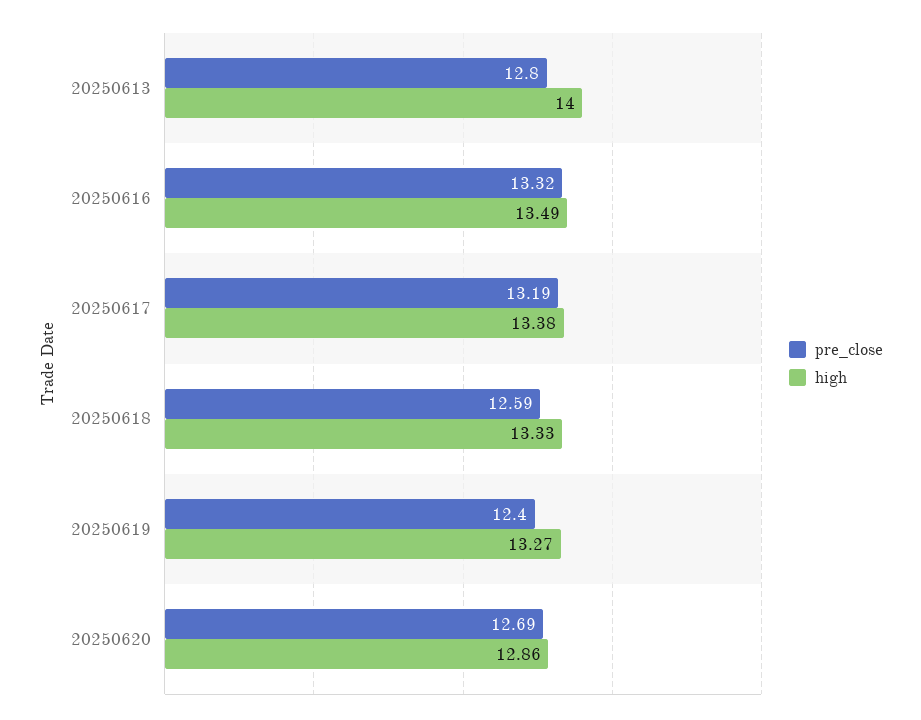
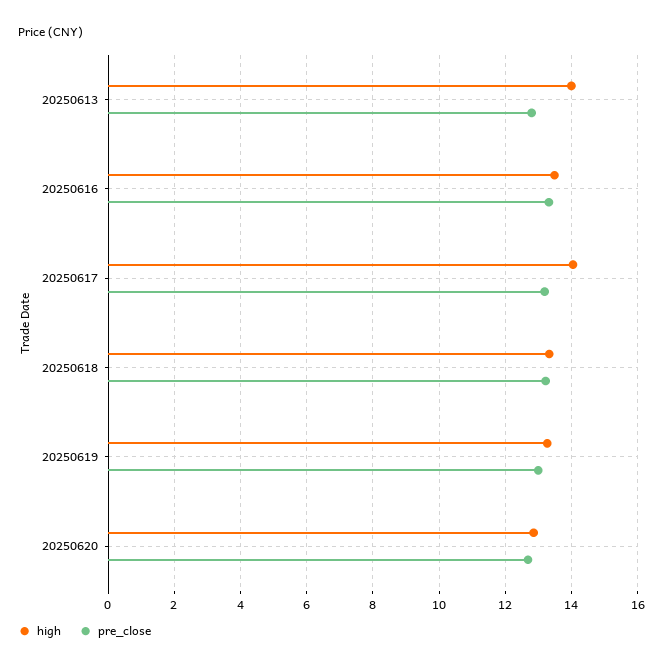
high, 20250617: 13.38 -> 14
pre_close, 20250618: 12.59 -> 13.2
pre_close, 20250619: 12.4 -> 13

